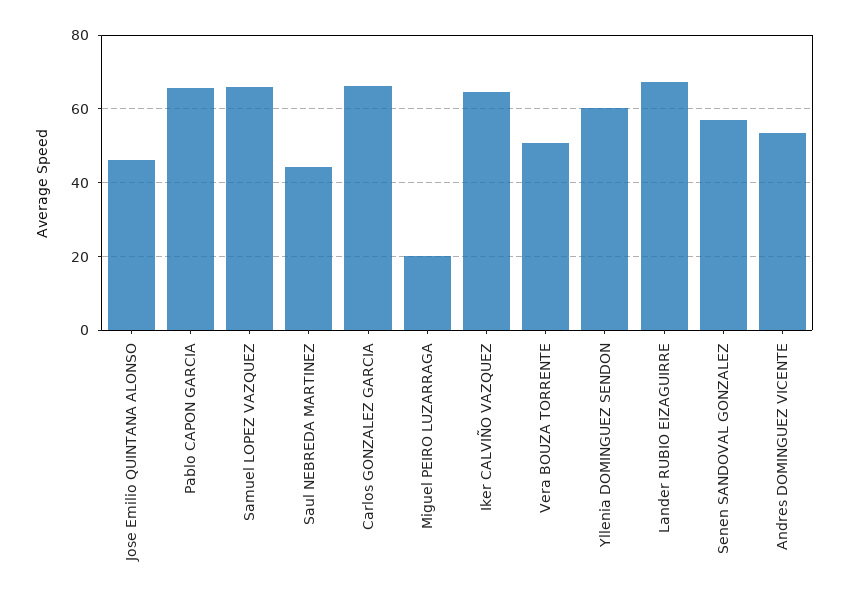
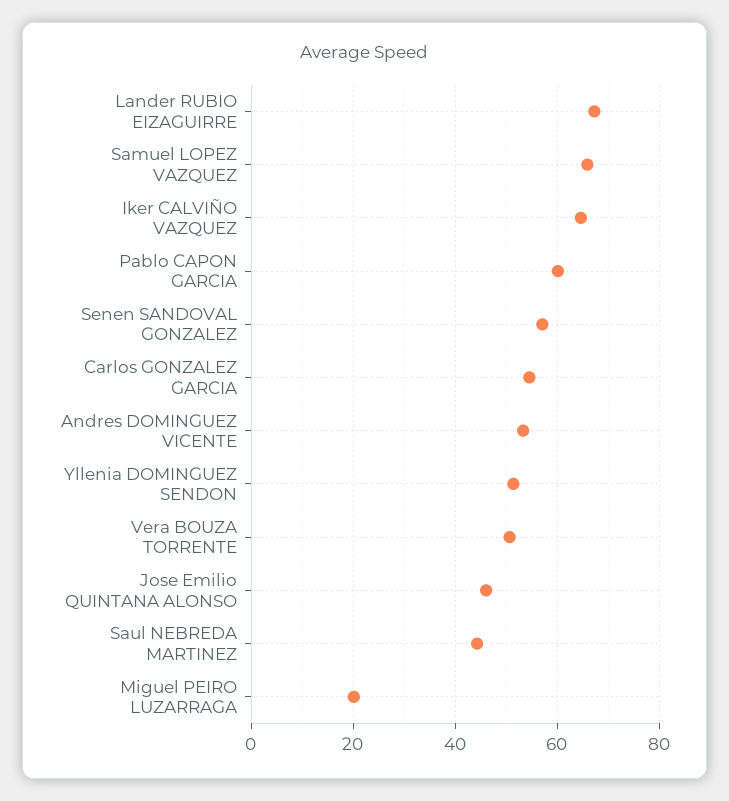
Pablo CAPON GARCIA: 66 -> 60
Carlos GONZALEZ GARCIA: 66 -> 54
Yllenia DOMINGUEZ SENDON: 60 -> 52

